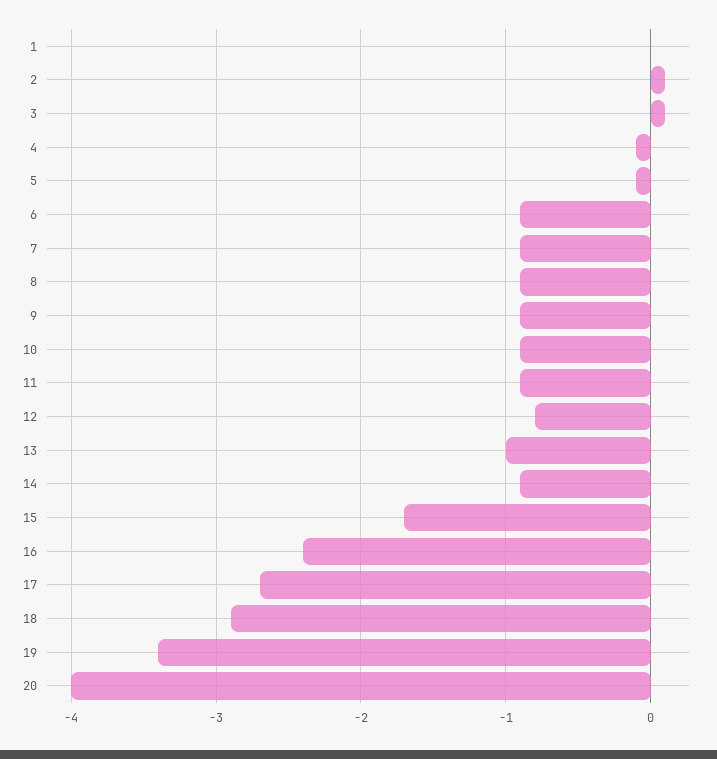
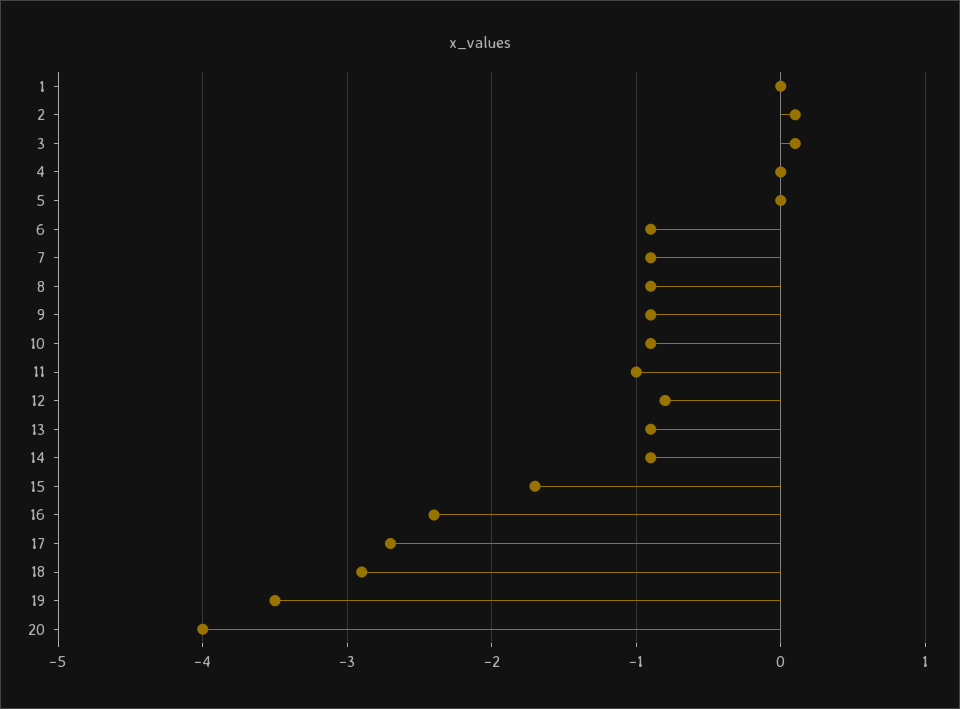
4: -0.1 -> 0
5: -0.1 -> 0
11: -0.9 -> -1
13: -1 -> -0.9
19: -3.4 -> -3.5

